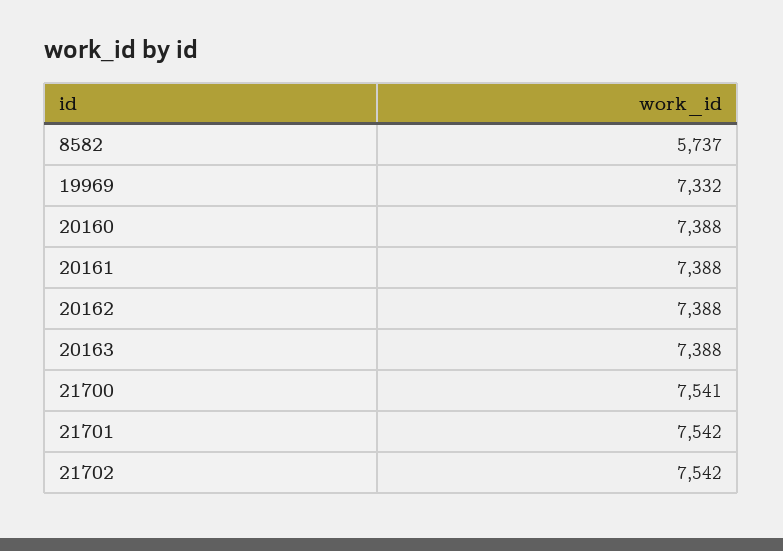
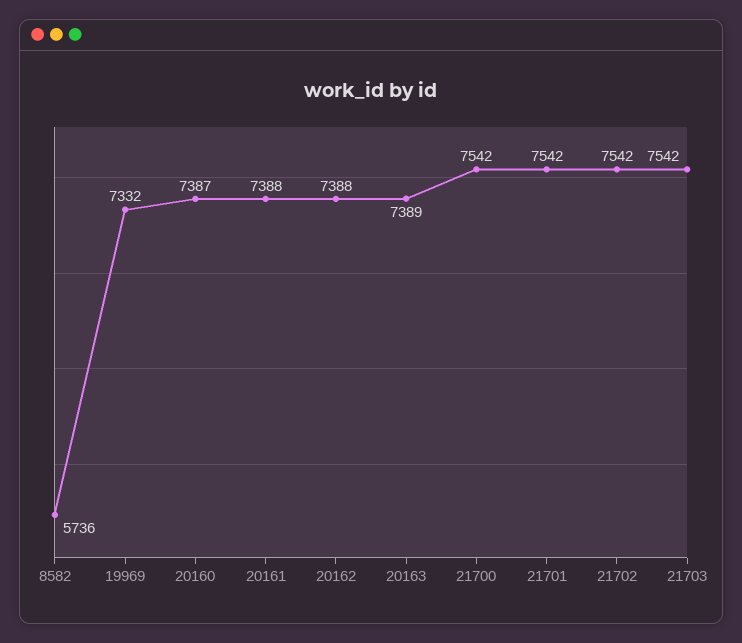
8582: 5737 -> 5736
20160: 7388 -> 7387
20163: 7388 -> 7389
21700: 7541 -> 7542
21703: none -> 7542

